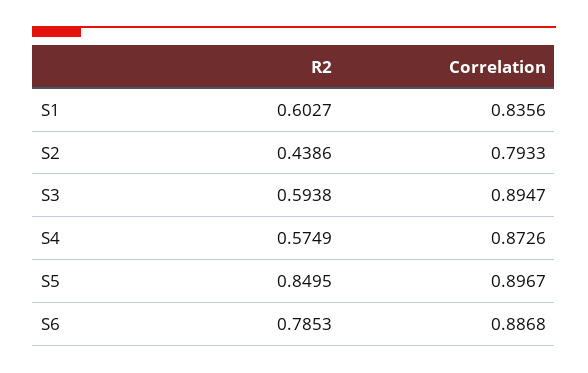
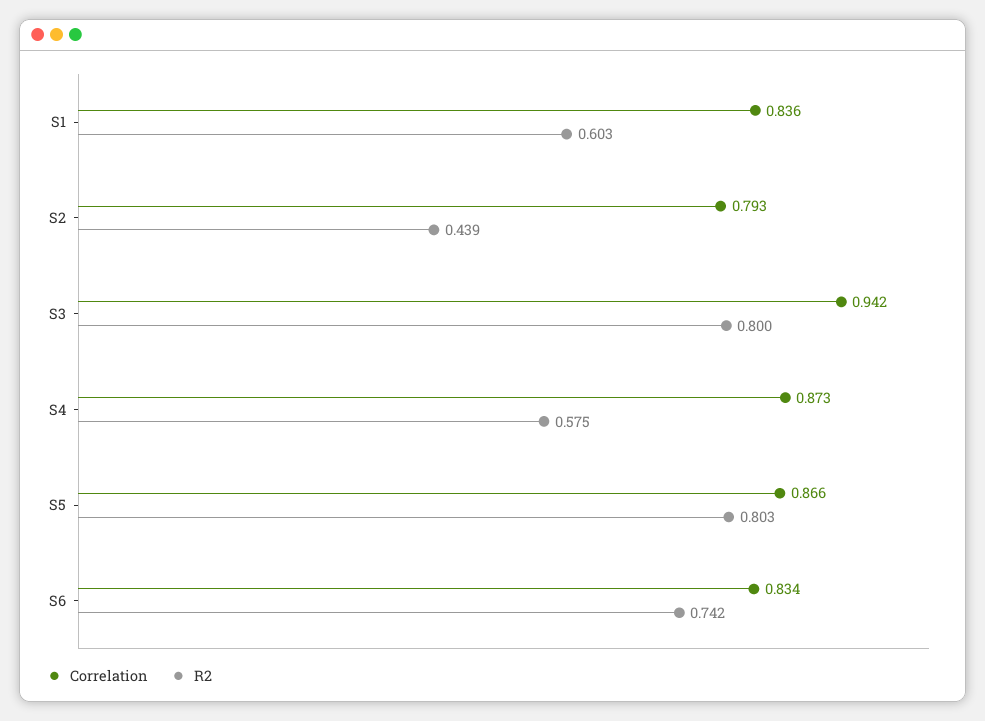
R2, S3: 0.5938 -> 0.8
Correlation, S3: 0.8947 -> 0.942
R2, S5: 0.8495 -> 0.803
Correlation, S5: 0.8967 -> 0.866
R2, S6: 0.7853 -> 0.742
Correlation, S6: 0.8868 -> 0.834

